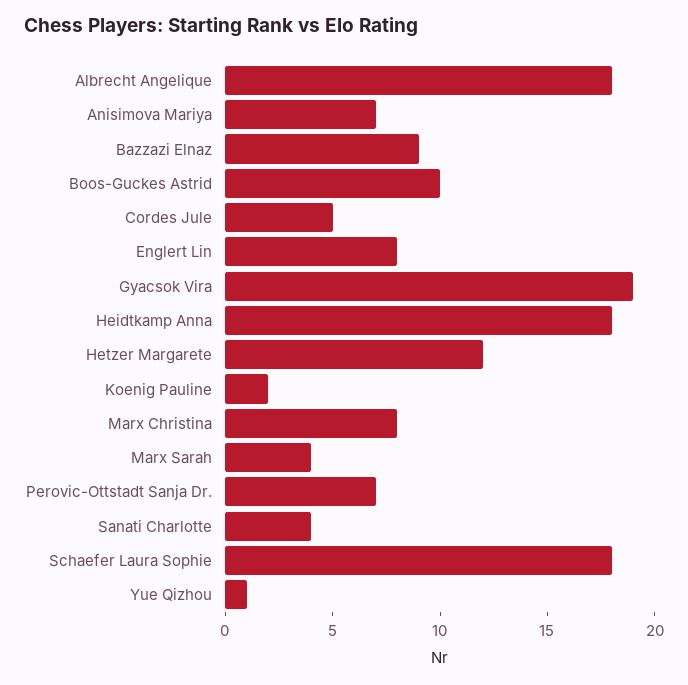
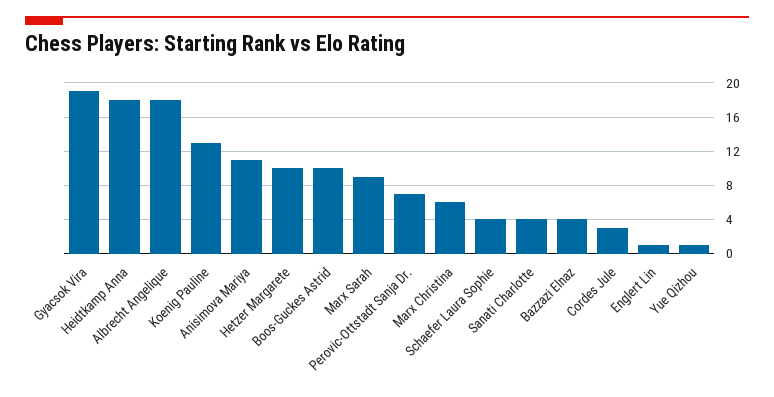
Anisimova Mariya: 7 -> 11
Bazzazi Elnaz: 9 -> 4
Cordes Jule: 5 -> 3
Englert Lin: 8 -> 1
Hetzer Margarete: 12 -> 10
Koenig Pauline: 2 -> 13
Marx Christina: 8 -> 6
Marx Sarah: 4 -> 9
Schaefer Laura Sophie: 18 -> 4

